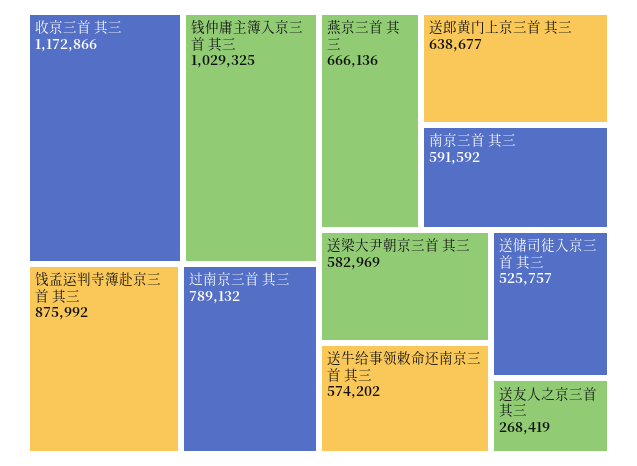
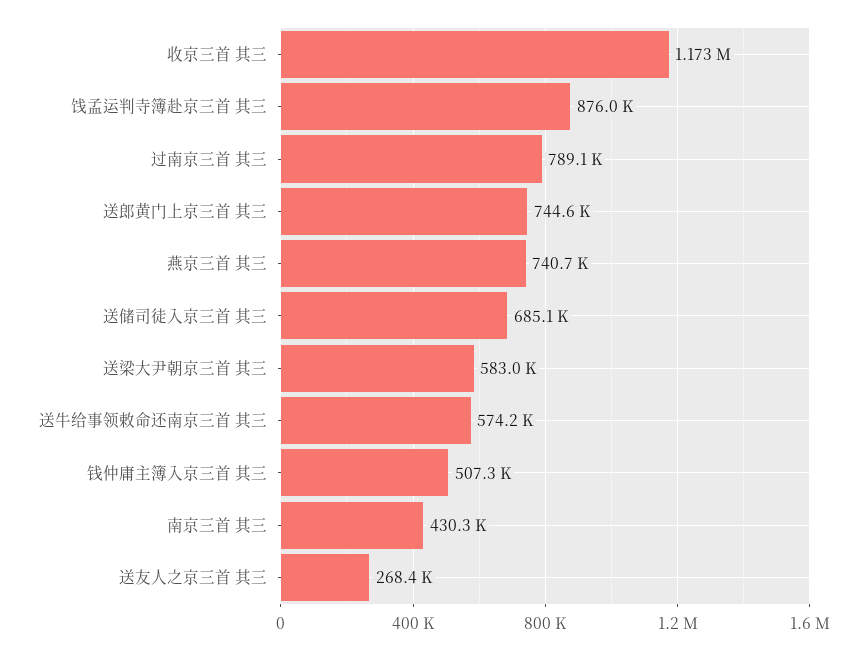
钱仲庸主簿入京三首 其三: 1029325 -> 507300
燕京三首 其三: 666136 -> 740700
送郎黄门上京三首 其三: 638677 -> 744600
南京三首 其三: 591592 -> 430300
送储司徒入京三首 其三: 525757 -> 685100

